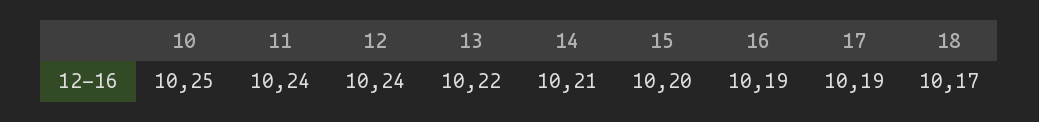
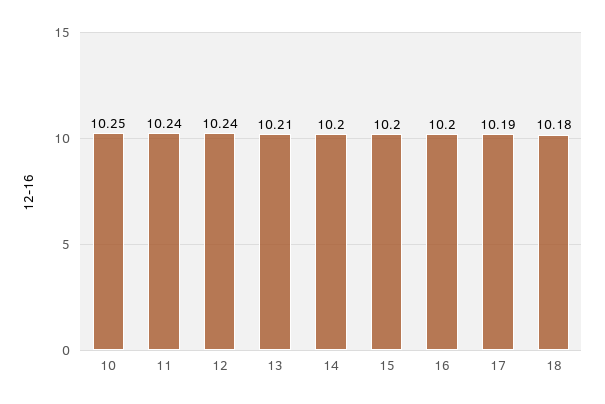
13: 10.22 -> 10.21
14: 10.21 -> 10.2
16: 10.19 -> 10.2
18: 10.17 -> 10.18

